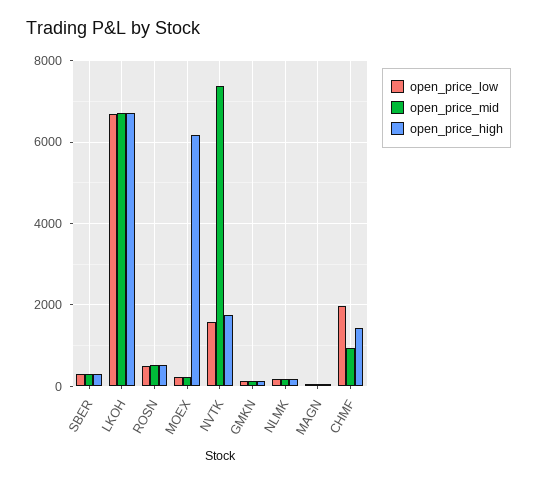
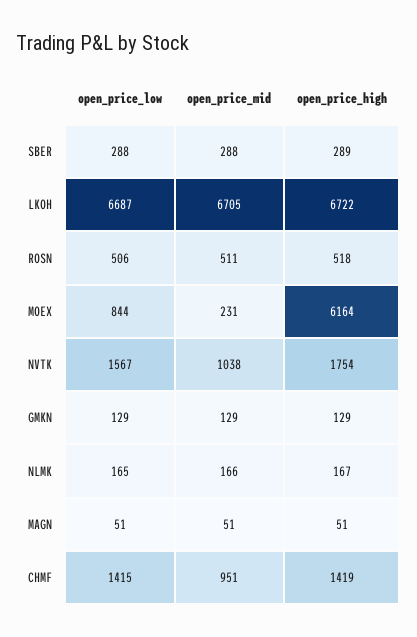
open_price_low, MOEX: 200 -> 844
open_price_mid, NVTK: 7400 -> 1038
open_price_low, CHMF: 2000 -> 1415

